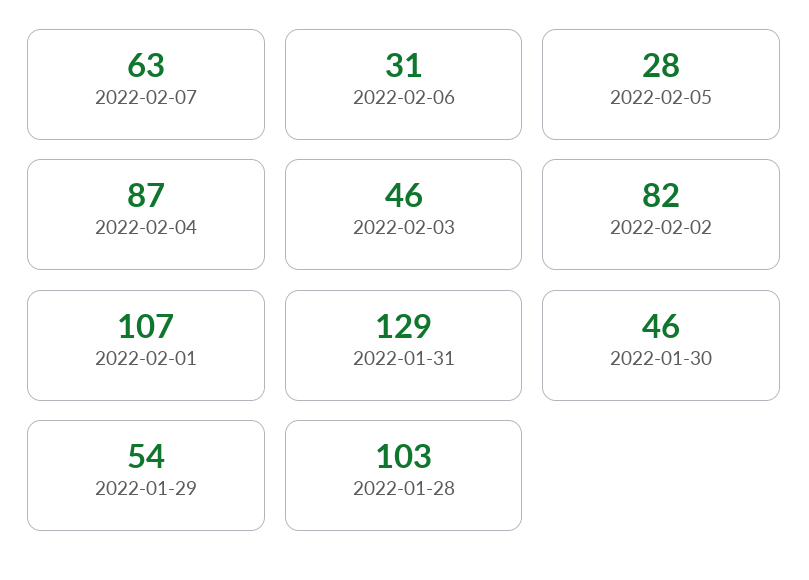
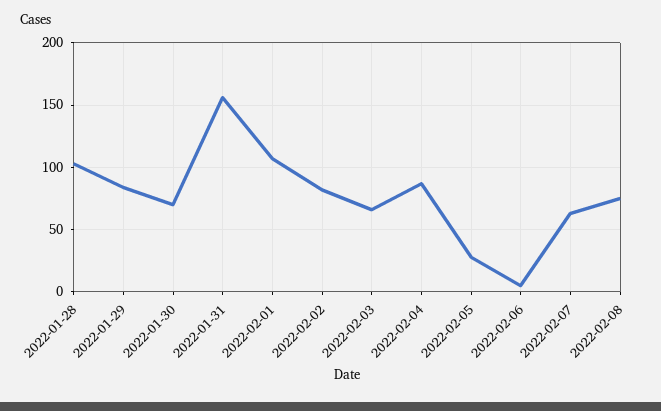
2022-02-06: 31 -> 5
2022-02-03: 46 -> 65
2022-01-31: 129 -> 155
2022-01-30: 46 -> 70
2022-01-29: 54 -> 85
2022-02-08: none -> 75

